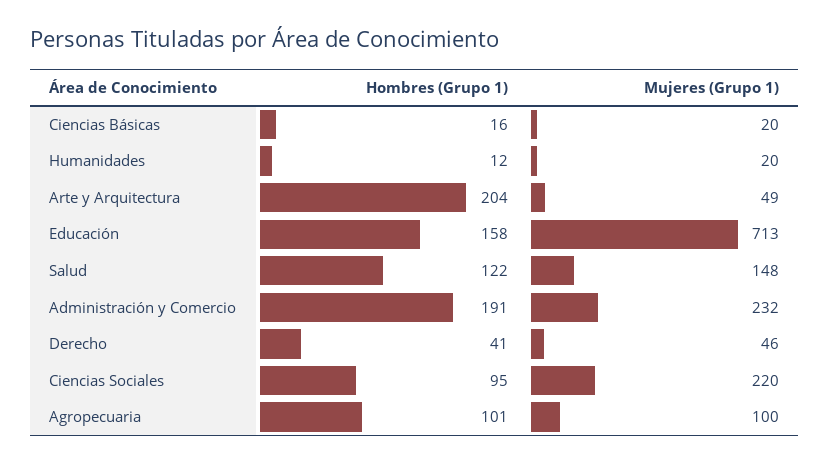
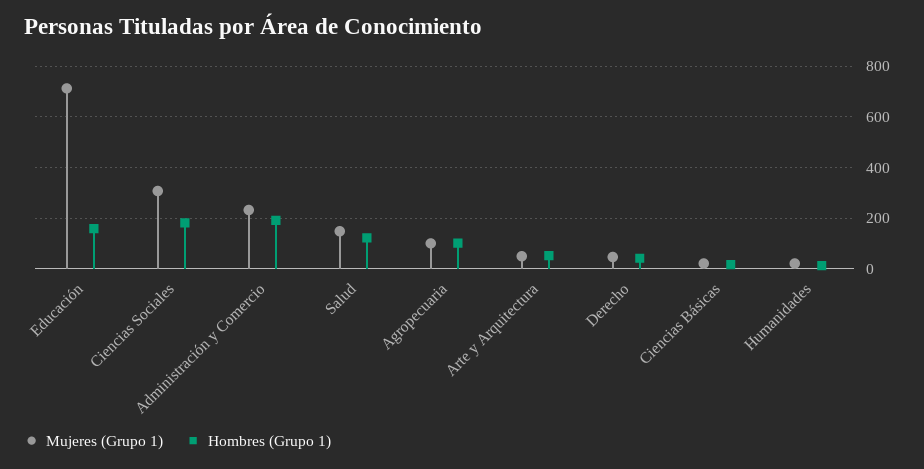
Hombres (Grupo 1), Arte y Arquitectura: 204 -> 50
Hombres (Grupo 1), Ciencias Sociales: 95 -> 175
Mujeres (Grupo 1), Ciencias Sociales: 220 -> 300

